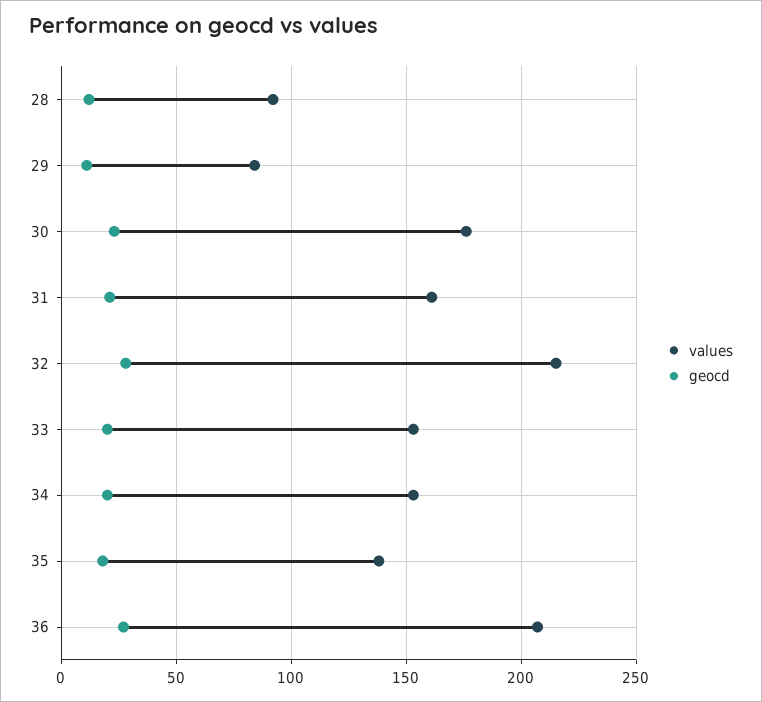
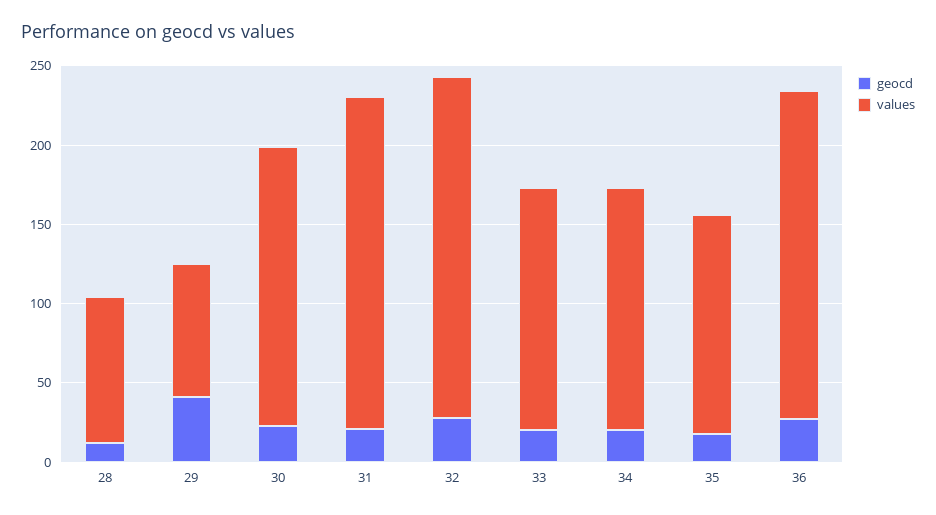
geocd, 29: 10 -> 40
values, 31: 160 -> 210

